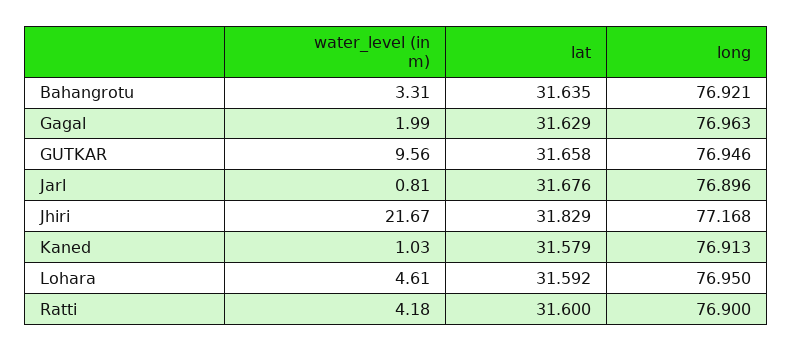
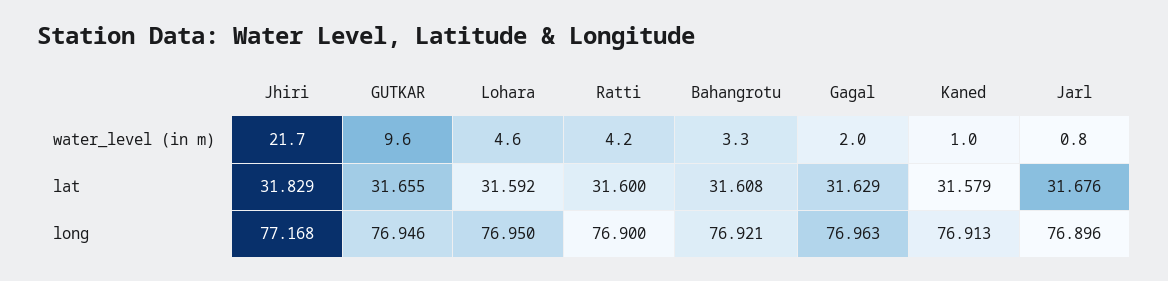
lat, Bahangrotu: 31.635 -> 31.608
lat, GUTKAR: 31.658 -> 31.655

